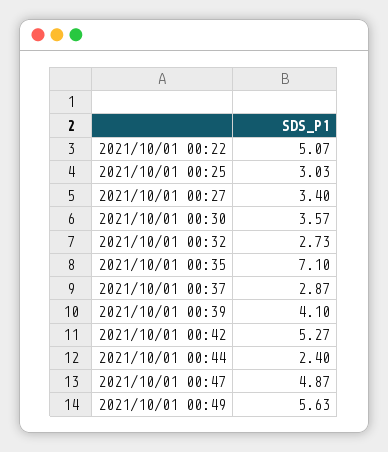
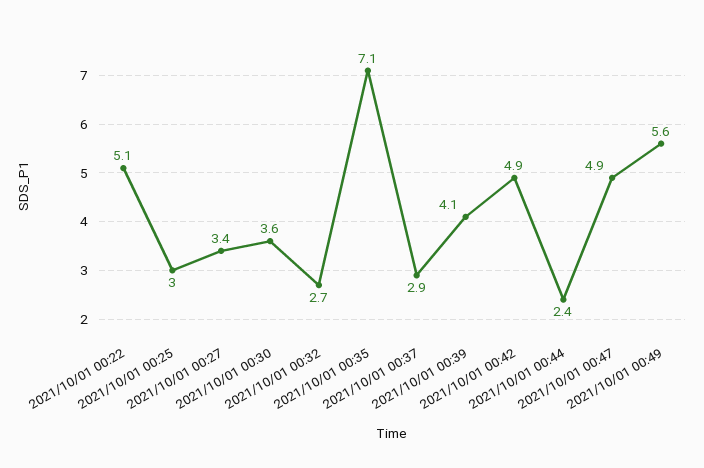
2021/10/01 00:42: 5.27 -> 4.9

